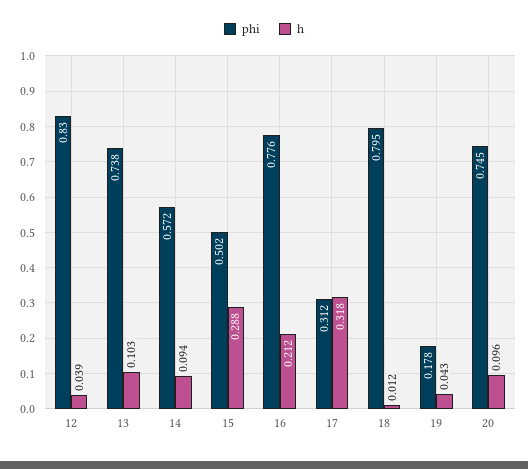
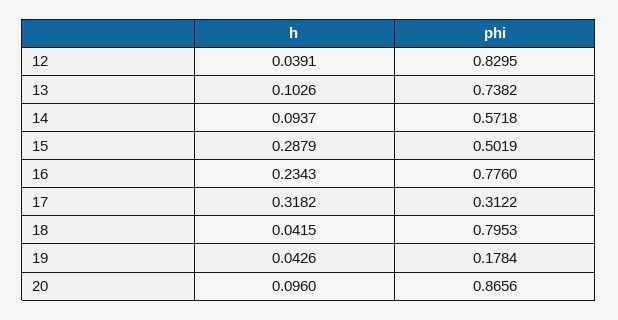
h, 16: 0.212 -> 0.2343
h, 18: 0.012 -> 0.0415
phi, 20: 0.745 -> 0.8656

